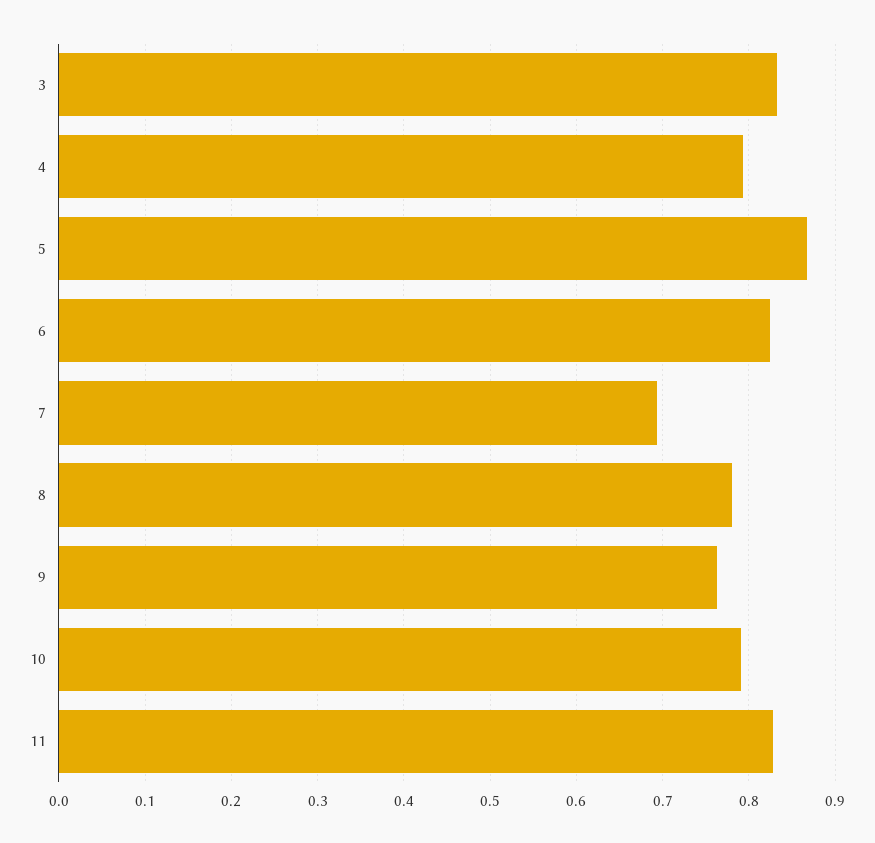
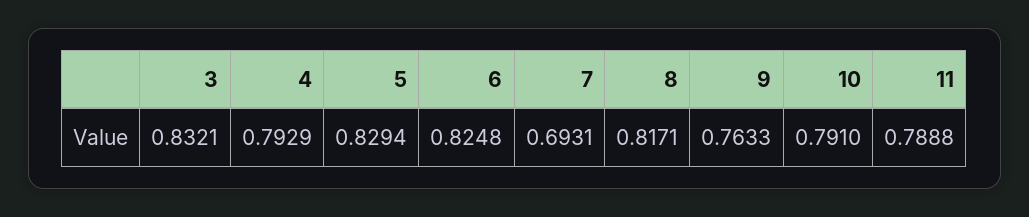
5: 0.87 -> 0.8294
8: 0.78 -> 0.8171
11: 0.83 -> 0.7888

